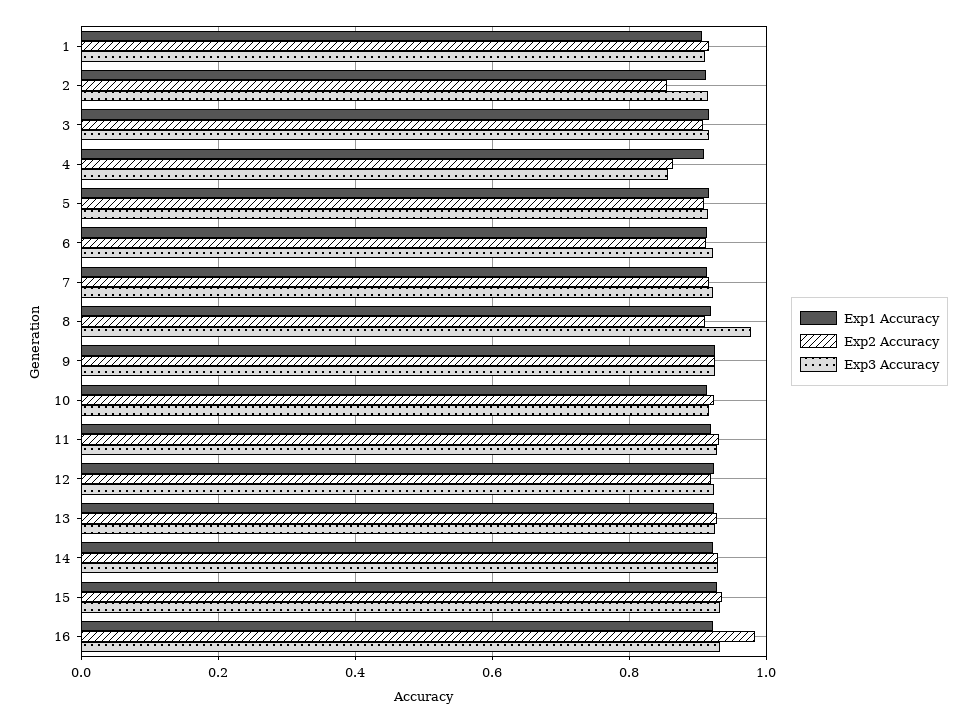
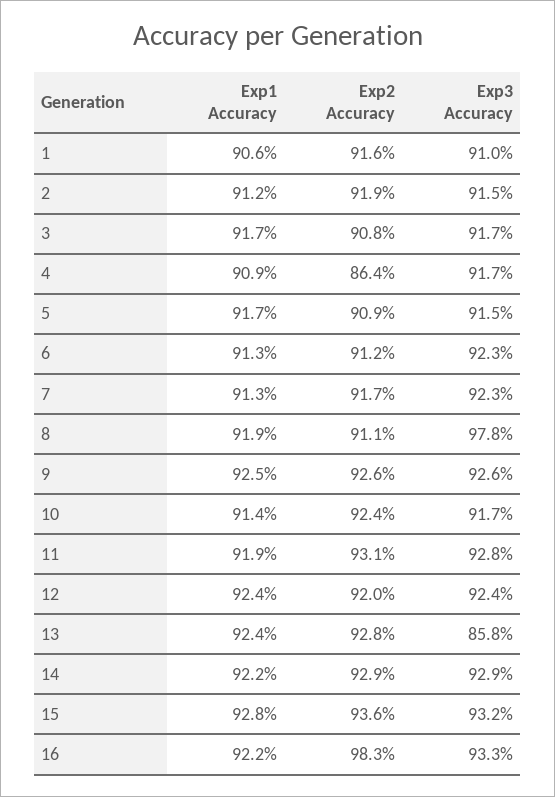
Exp2 Accuracy, 2: 0.86 -> 0.919
Exp3 Accuracy, 4: 0.86 -> 0.917
Exp3 Accuracy, 13: 0.92 -> 0.858

